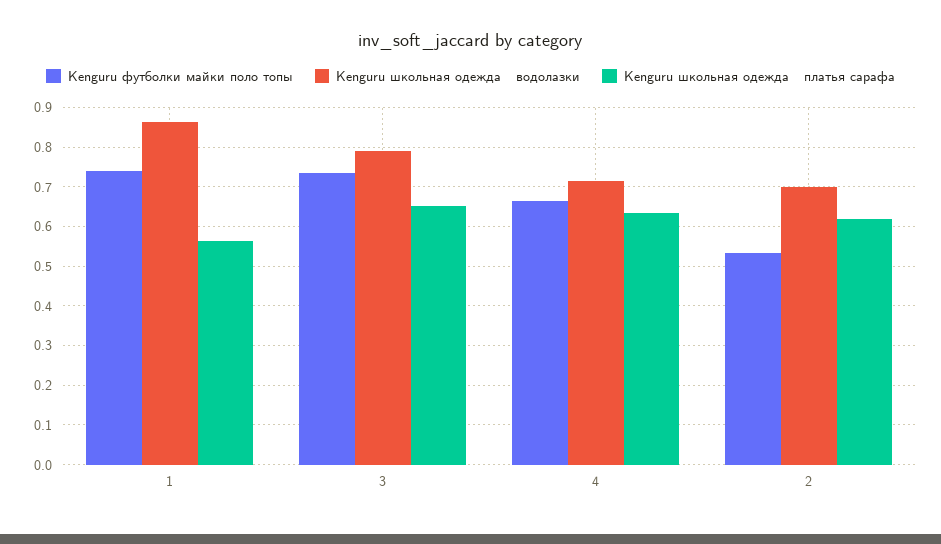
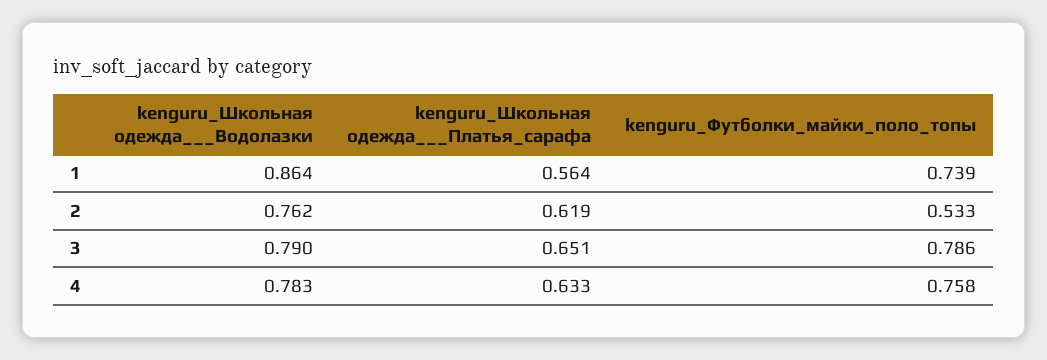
Kenguru футболки майки поло топы, 3: 0.74 -> 0.786
Kenguru футболки майки поло топы, 4: 0.66 -> 0.758
Kenguru школьная одежда   водолазки, 4: 0.72 -> 0.783
Kenguru школьная одежда   водолазки, 2: 0.7 -> 0.762

